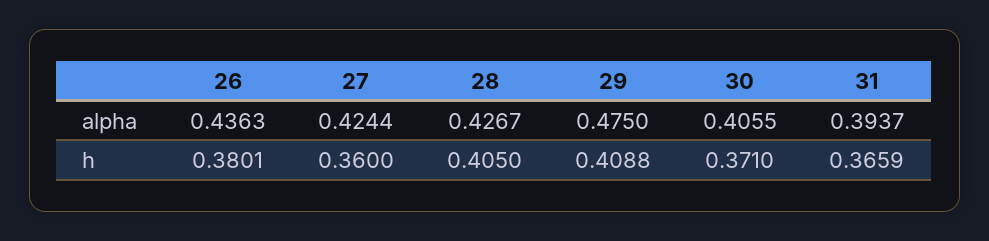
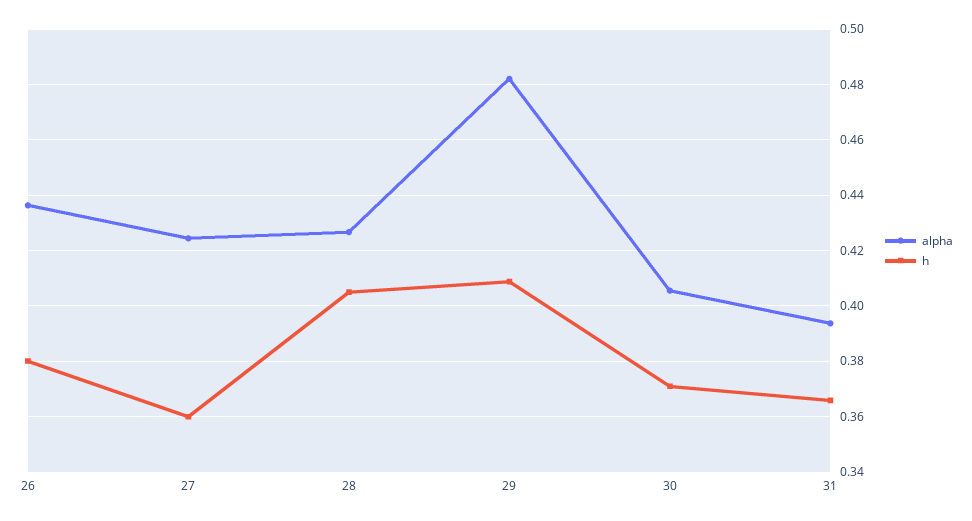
alpha, 29: 0.475 -> 0.4825

